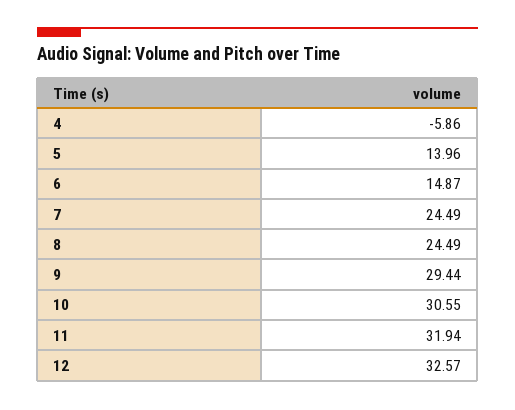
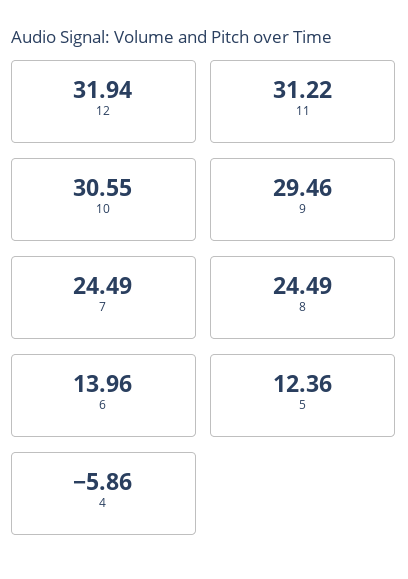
5: 13.96 -> 12.36
6: 14.87 -> 13.96
9: 29.44 -> 29.46
11: 31.94 -> 31.22
12: 32.57 -> 31.94

